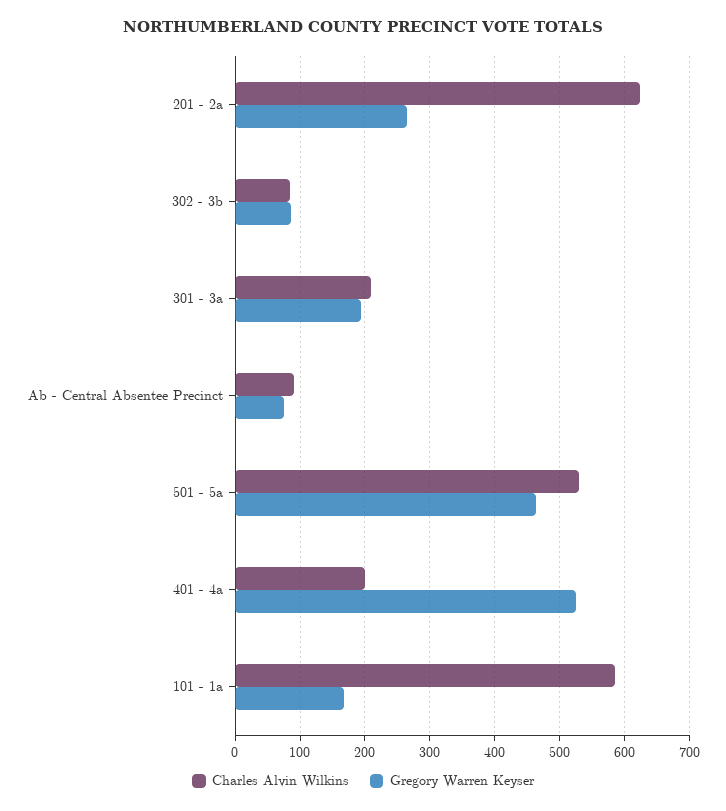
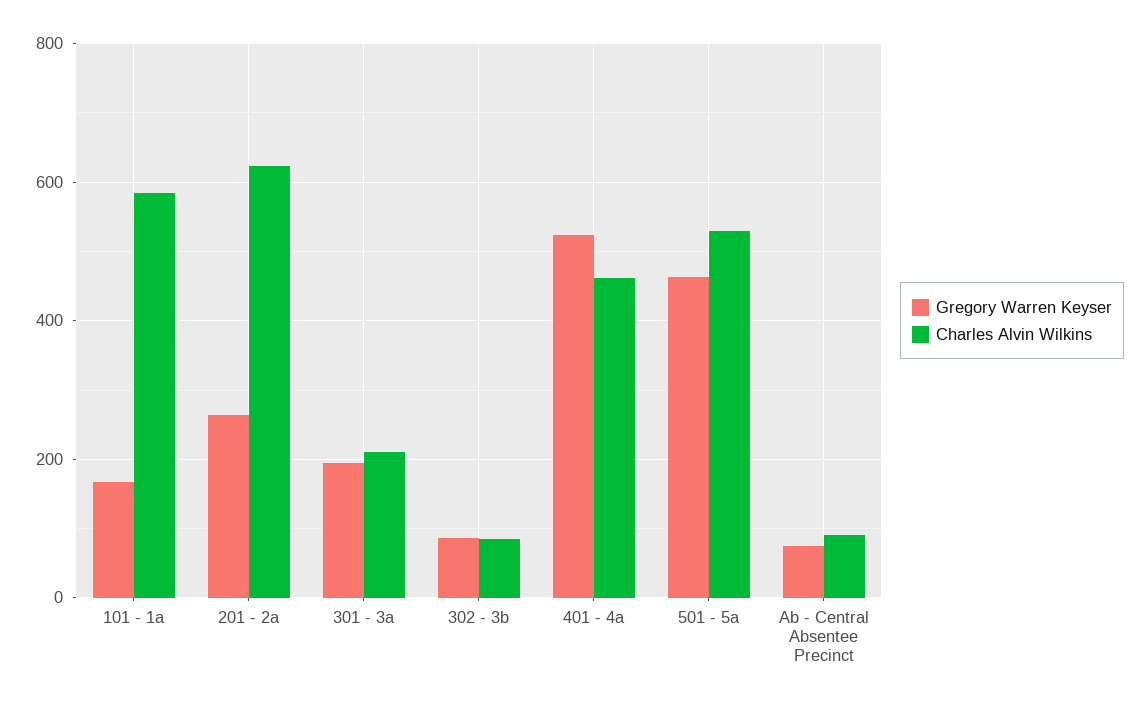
Charles Alvin Wilkins, 401 - 4a: 200 -> 460

